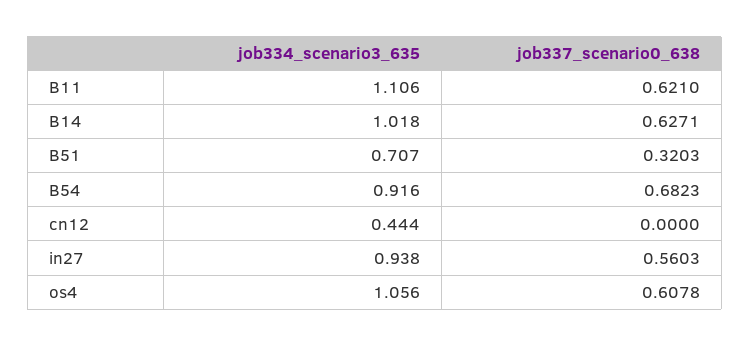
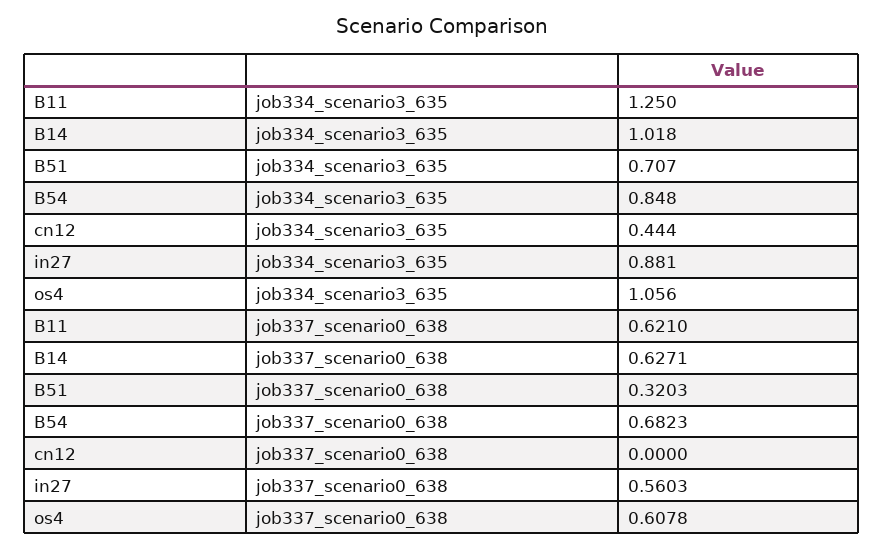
job334_scenario3_635, B11: 1.106 -> 1.25
job334_scenario3_635, B54: 0.916 -> 0.848
job334_scenario3_635, in27: 0.938 -> 0.881

